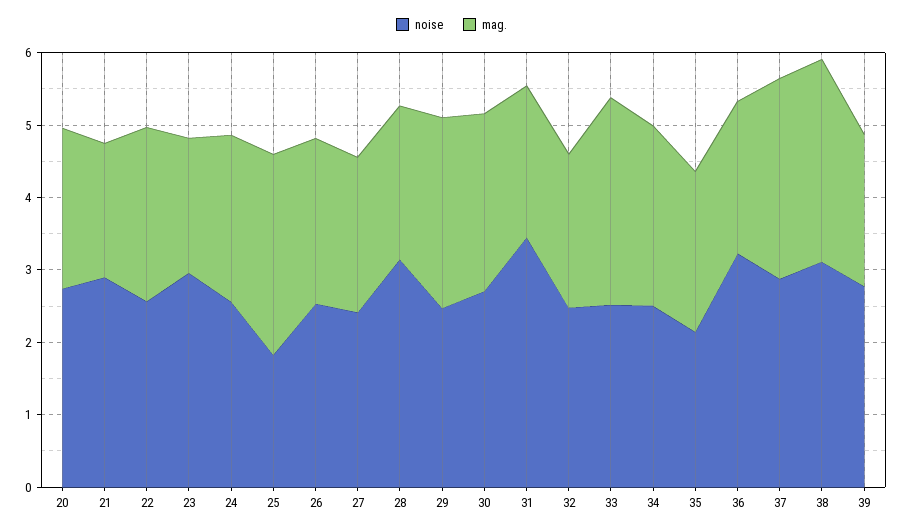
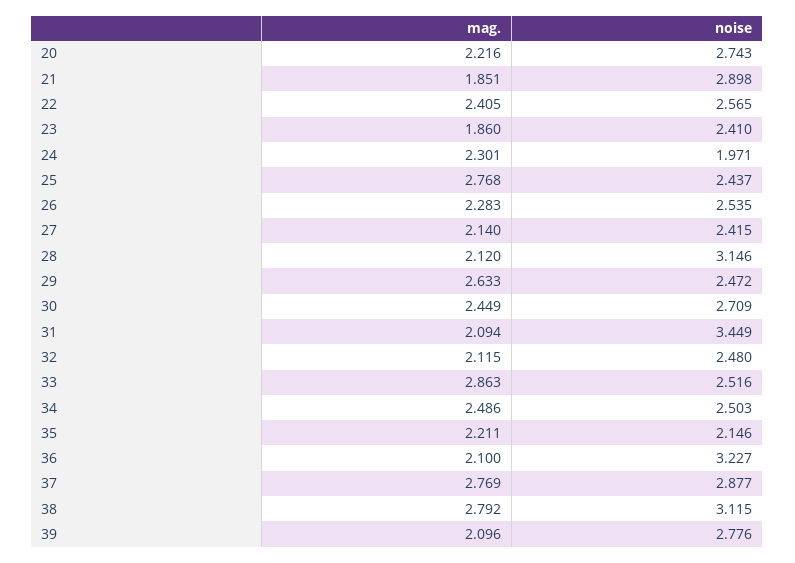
noise, 23: 3 -> 2.41
noise, 24: 2.6 -> 1.971
noise, 25: 1.8 -> 2.437

